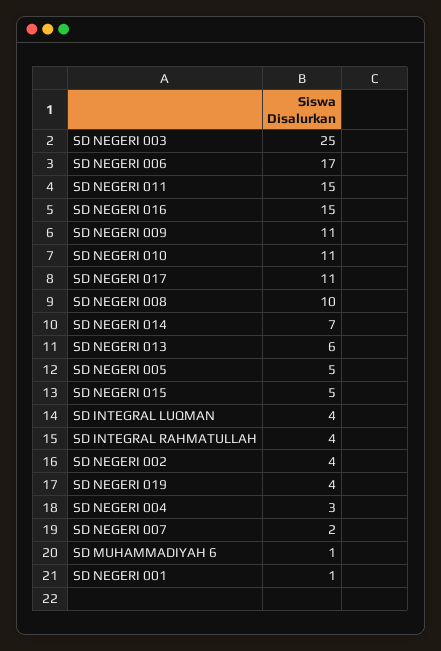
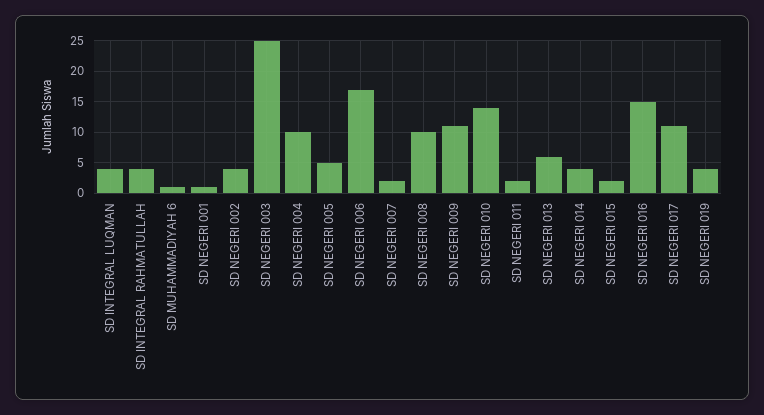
SD NEGERI 011: 15 -> 2
SD NEGERI 010: 11 -> 14
SD NEGERI 014: 7 -> 4
SD NEGERI 015: 5 -> 2
SD NEGERI 004: 3 -> 10

